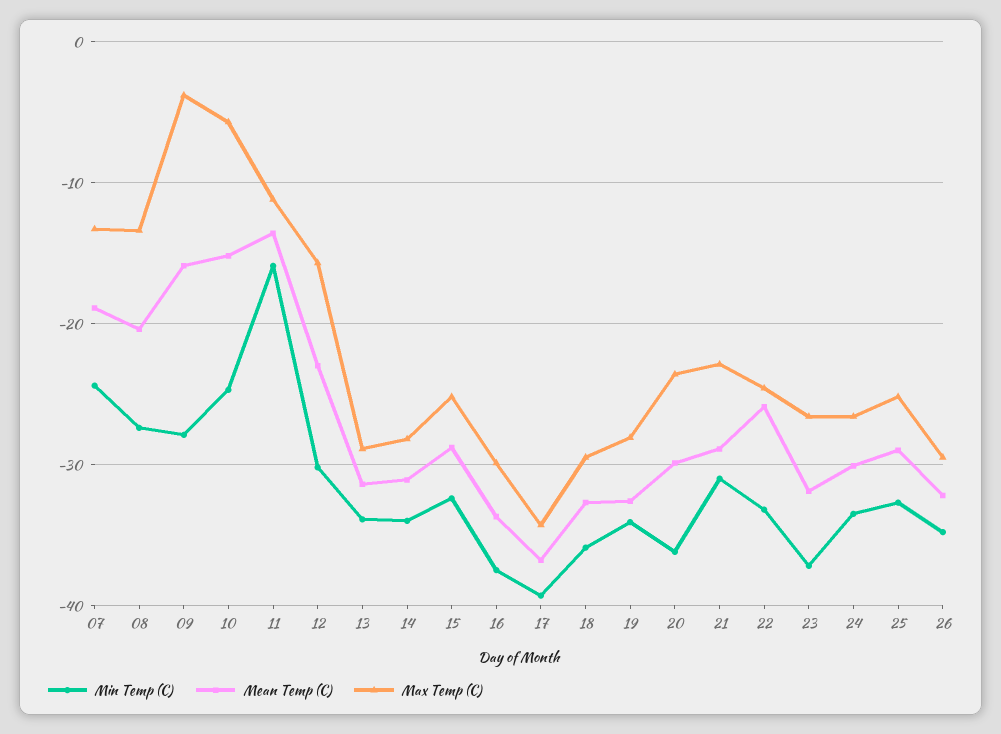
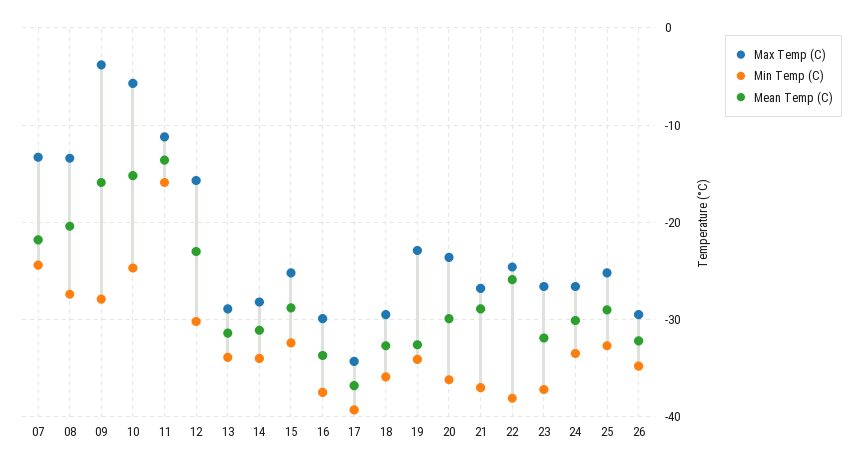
Mean Temp (C), 07: -19 -> -22
Max Temp (C), 19: -28 -> -23
Min Temp (C), 21: -31 -> -37
Max Temp (C), 21: -23 -> -27
Min Temp (C), 22: -33 -> -38

